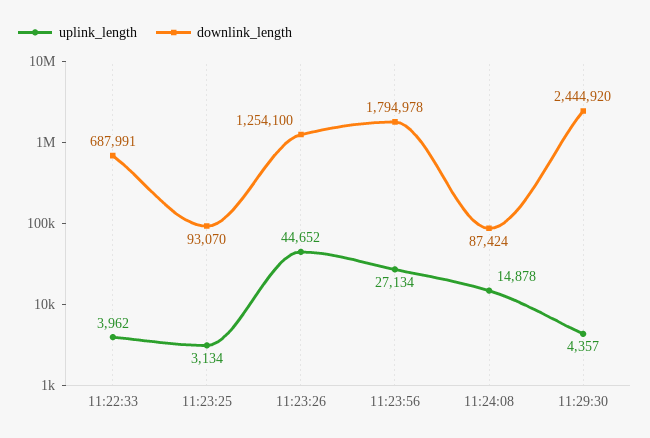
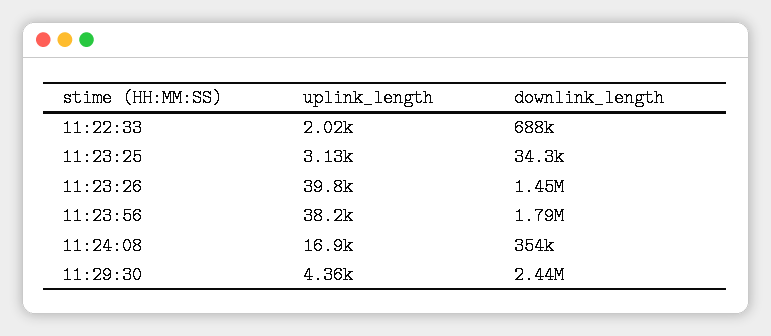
uplink_length, 11:22:33: 3962 -> 2020
downlink_length, 11:23:25: 93070 -> 34300
uplink_length, 11:23:26: 44652 -> 39800
downlink_length, 11:23:26: 1254100 -> 1450000
uplink_length, 11:23:56: 27134 -> 38200
uplink_length, 11:24:08: 14878 -> 16900
downlink_length, 11:24:08: 87424 -> 354000

